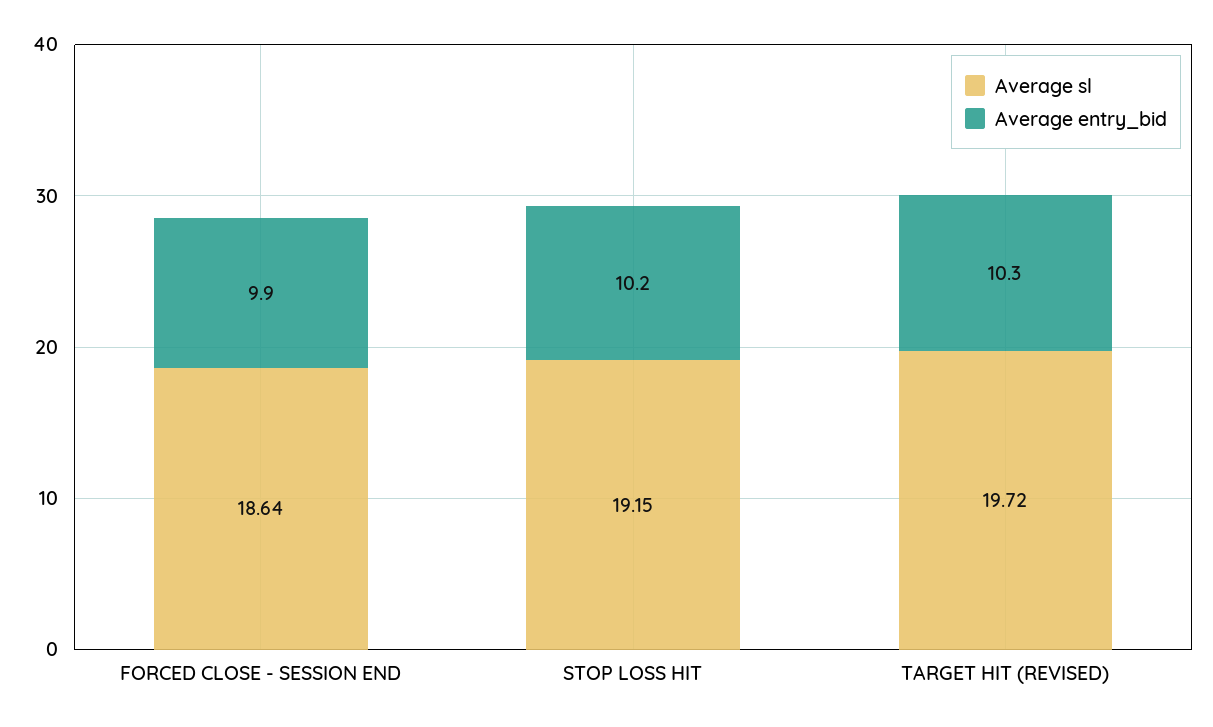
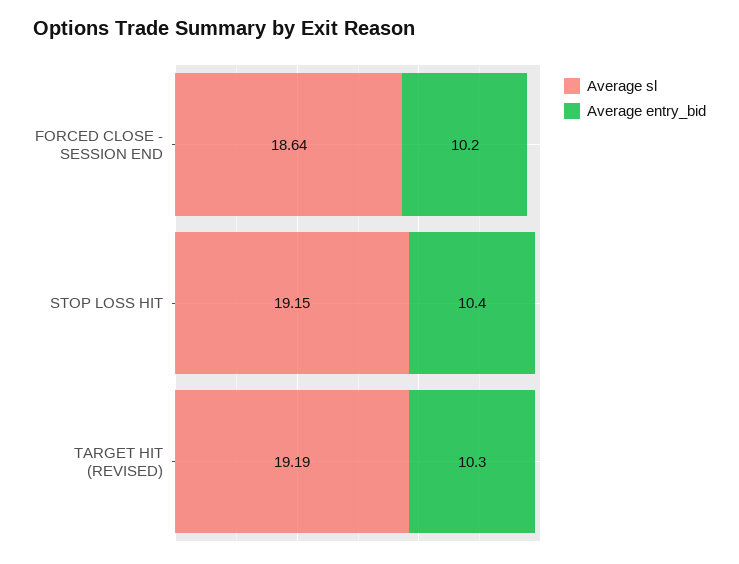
Average entry_bid, FORCED CLOSE - SESSION END: 9.9 -> 10.2
Average entry_bid, STOP LOSS HIT: 10.2 -> 10.4
Average sl, TARGET HIT (REVISED): 19.72 -> 19.19

